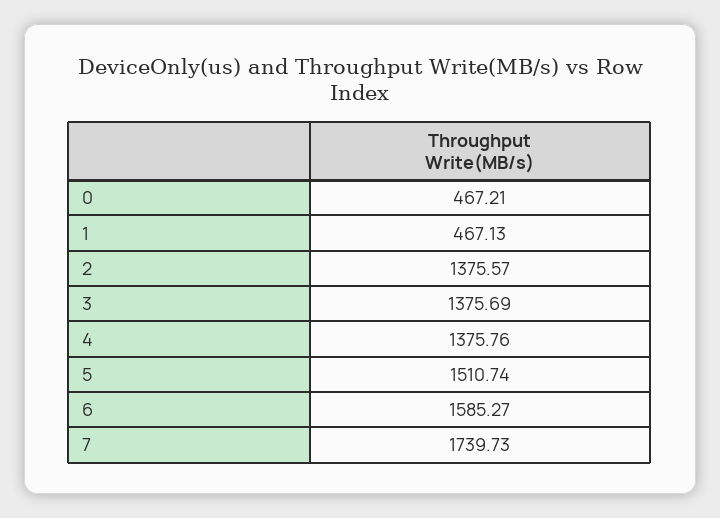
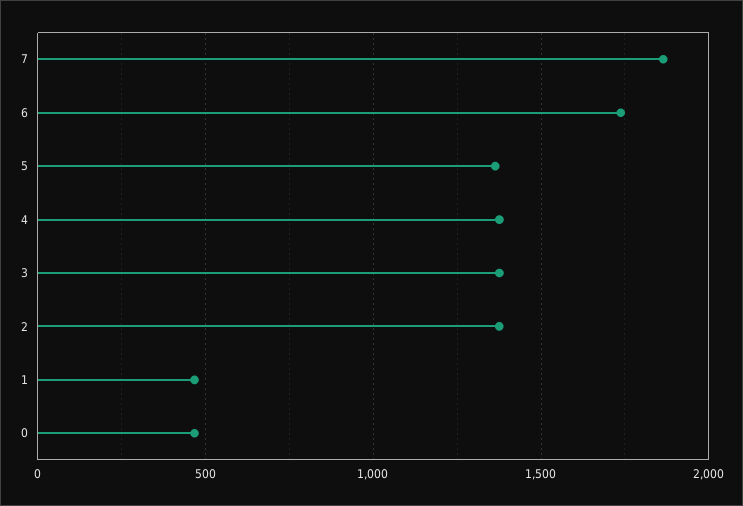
5: 1510.74 -> 1350
6: 1585.27 -> 1750
7: 1739.73 -> 1850

